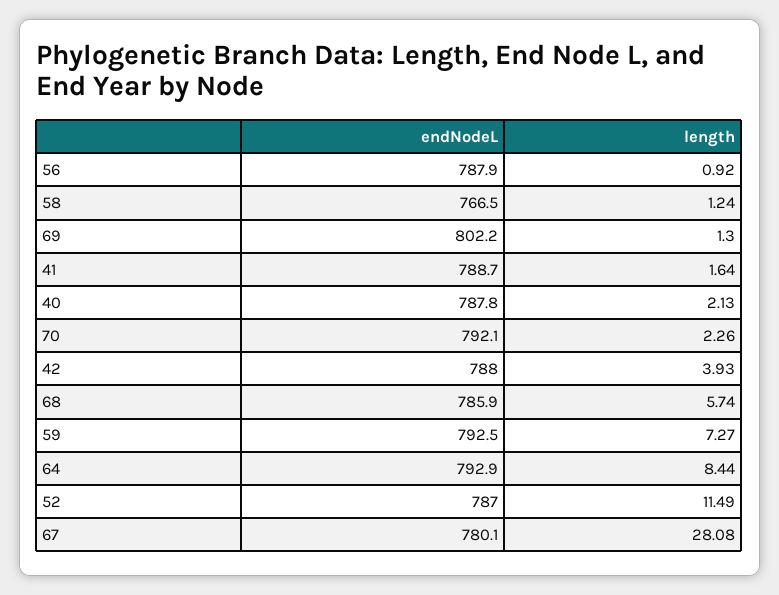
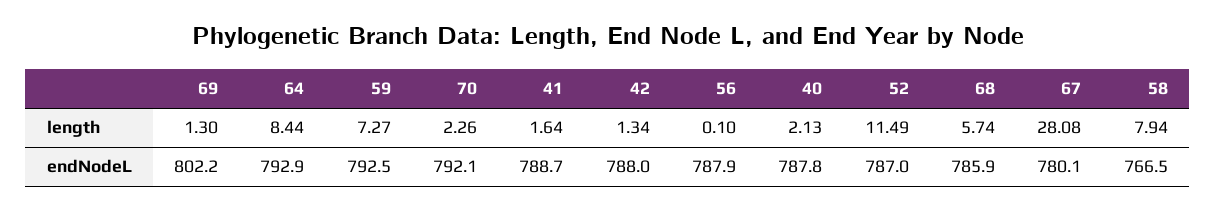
length, 56: 0.92 -> 0.1
length, 58: 1.24 -> 7.94
length, 42: 3.93 -> 1.34

